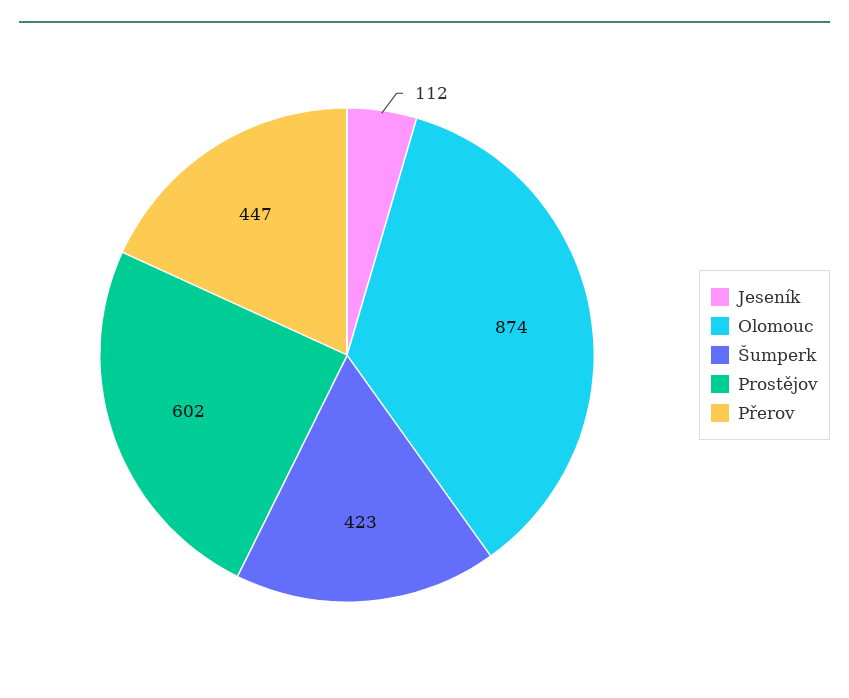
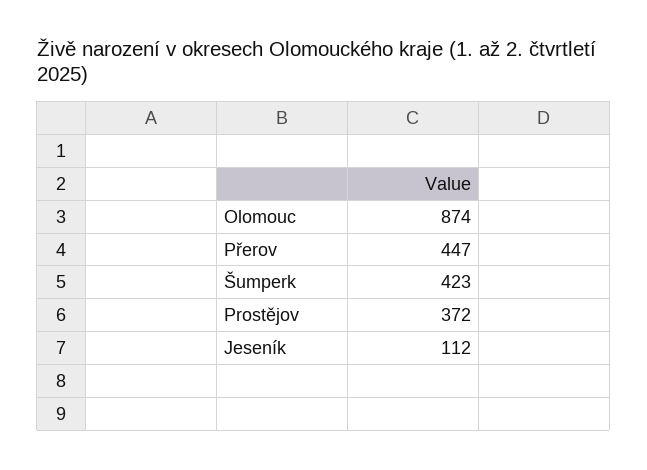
Prostějov: 602 -> 372

